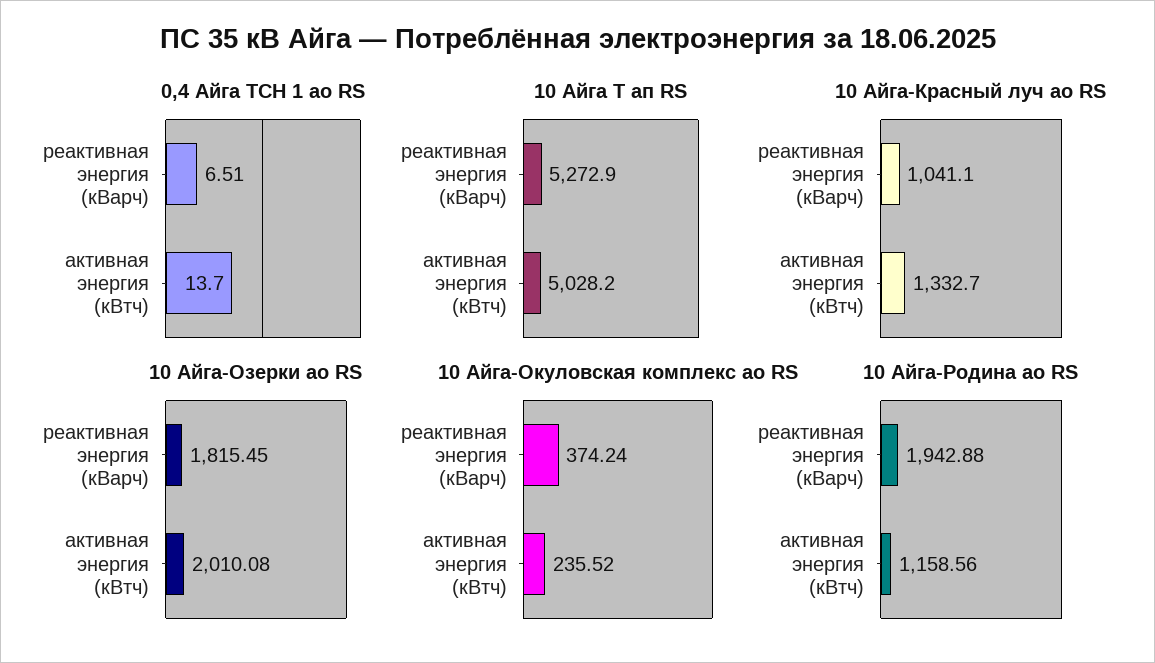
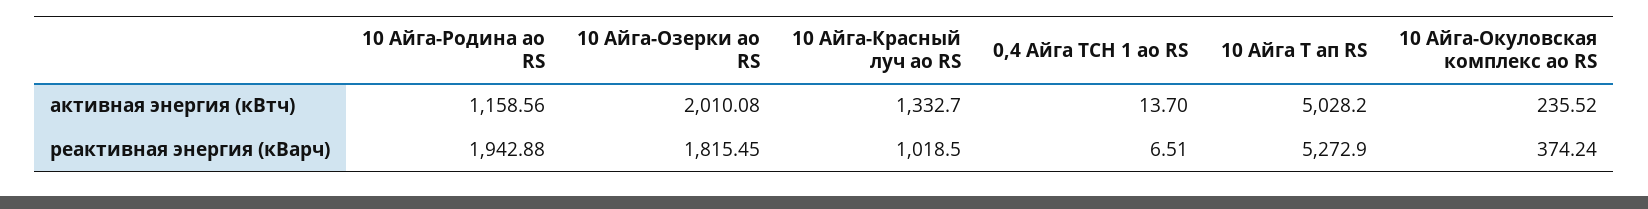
10 Айга-Красный луч ао RS, реактивная энергия (кВарч): 1041.1 -> 1018.5

